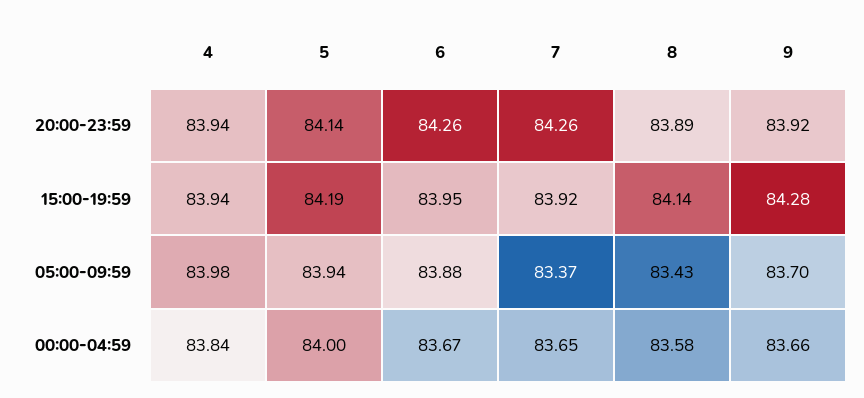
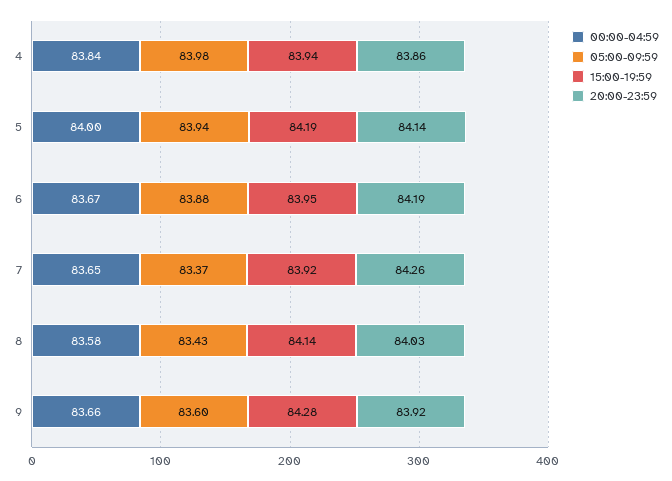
20:00-23:59, 4: 83.94 -> 83.86
20:00-23:59, 6: 84.26 -> 84.19
20:00-23:59, 8: 83.89 -> 84.03
05:00-09:59, 9: 83.7 -> 83.6

